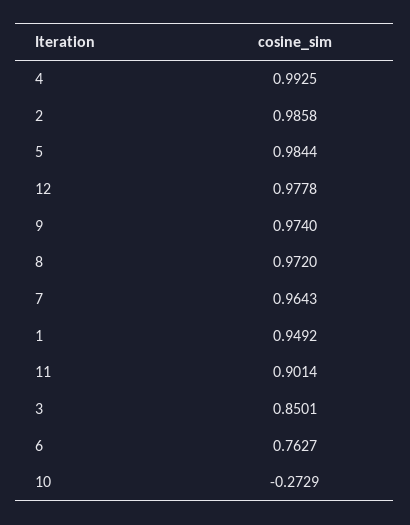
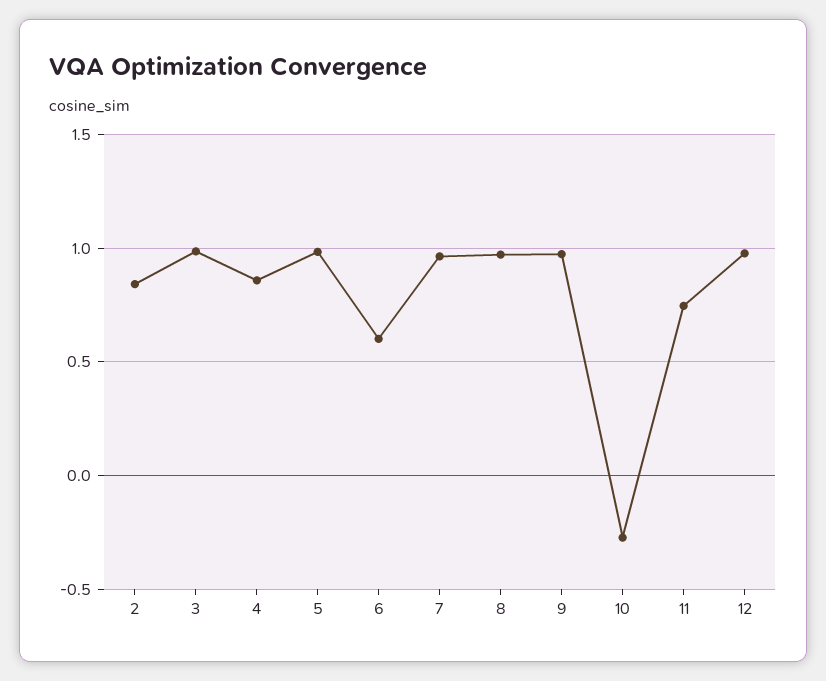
4: 0.9925 -> 0.85
2: 0.9858 -> 0.85
1: 0.9492 -> none
11: 0.9014 -> 0.75
3: 0.8501 -> 1
6: 0.7627 -> 0.6

